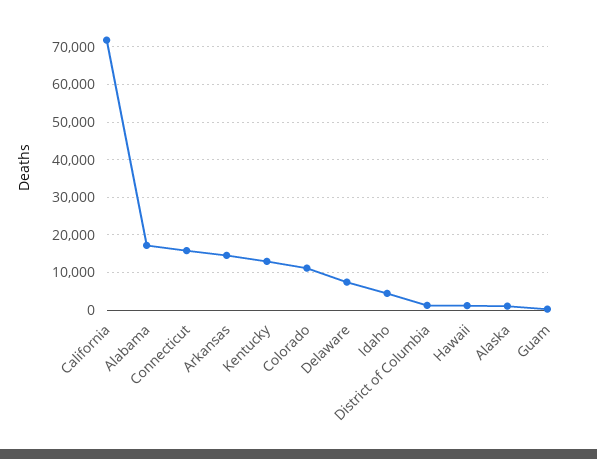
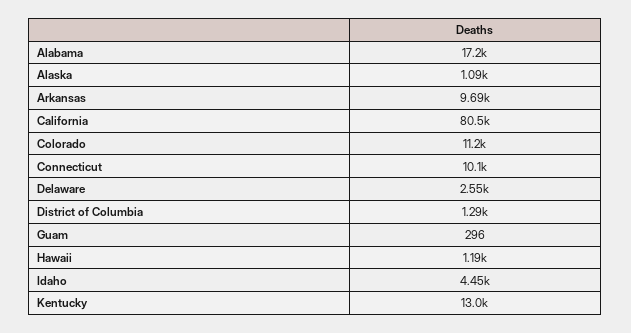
California: 72000 -> 80500
Connecticut: 16000 -> 10100
Arkansas: 14000 -> 9690
Delaware: 8000 -> 2550

